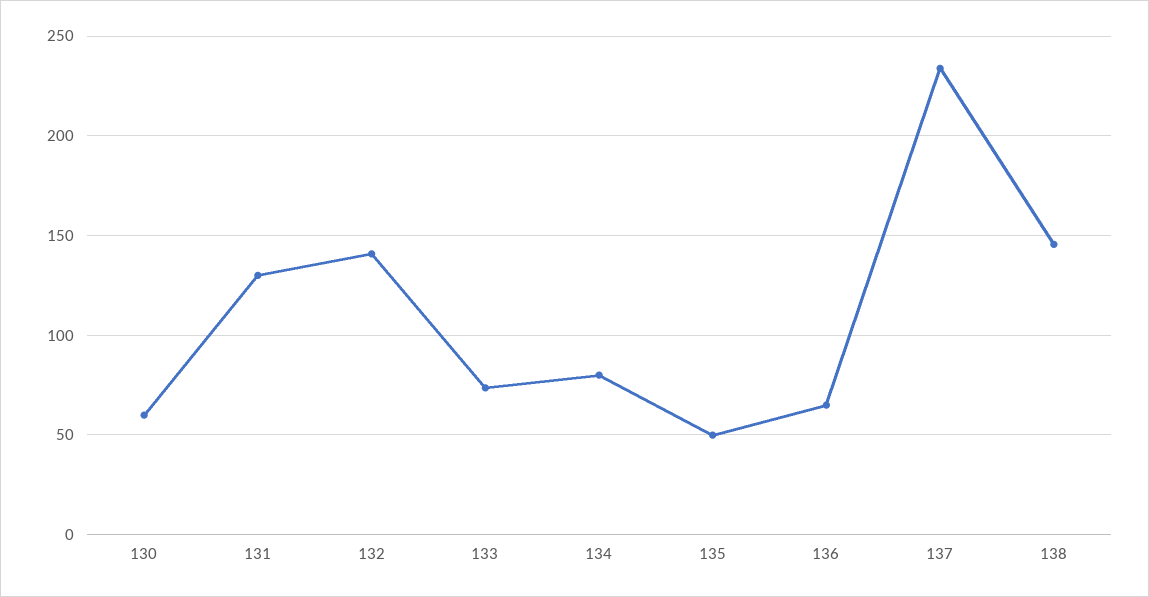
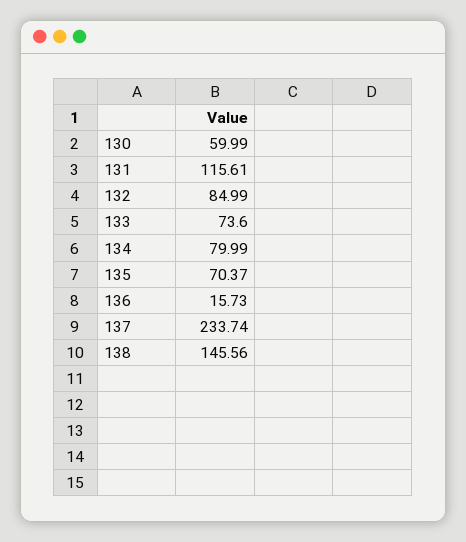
131: 130 -> 115.61
132: 140 -> 84.99
135: 50 -> 70.37
136: 65 -> 15.73

